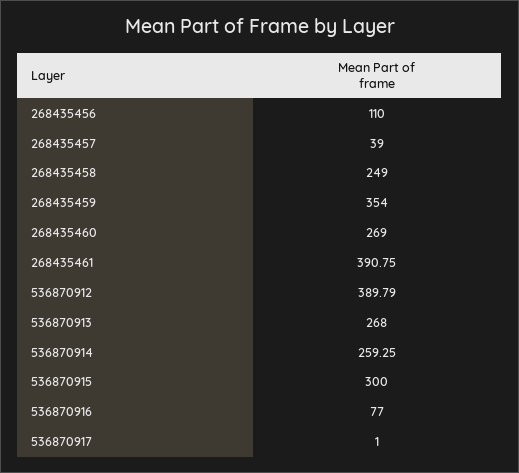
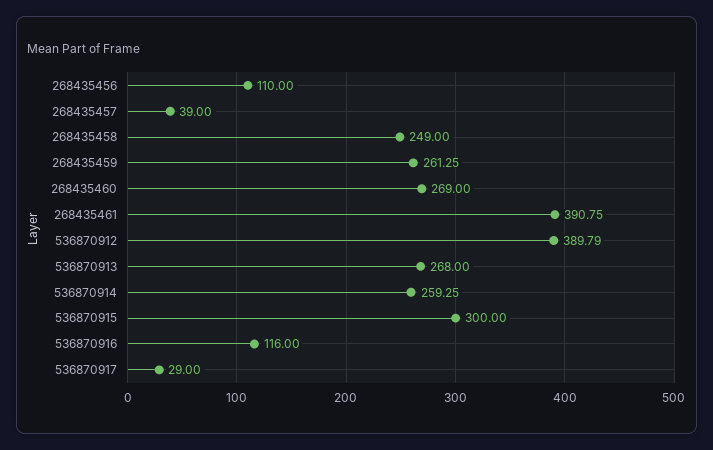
268435459: 354 -> 261.25
536870916: 77 -> 116
536870917: 1 -> 29

